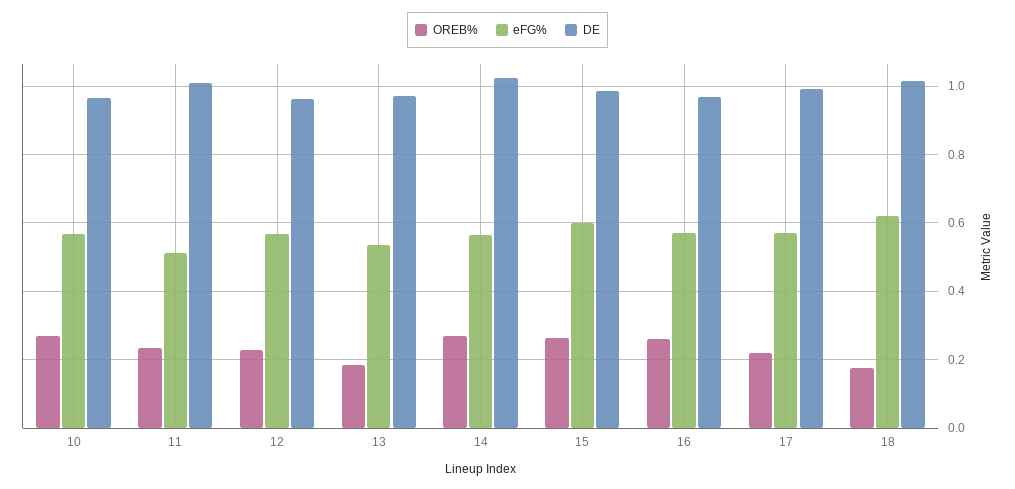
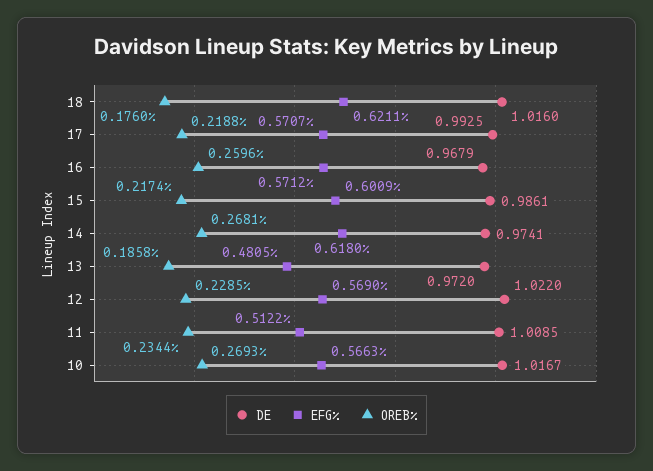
DE, 10: 0.96 -> 1.0167
DE, 12: 0.96 -> 1.022
eFG%, 13: 0.54 -> 0.4805
eFG%, 14: 0.56 -> 0.618
DE, 14: 1.02 -> 0.9741
OREB%, 15: 0.26 -> 0.2174

